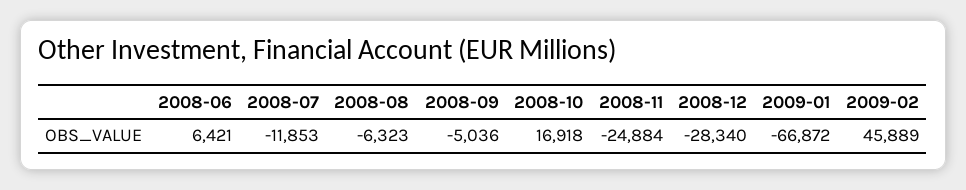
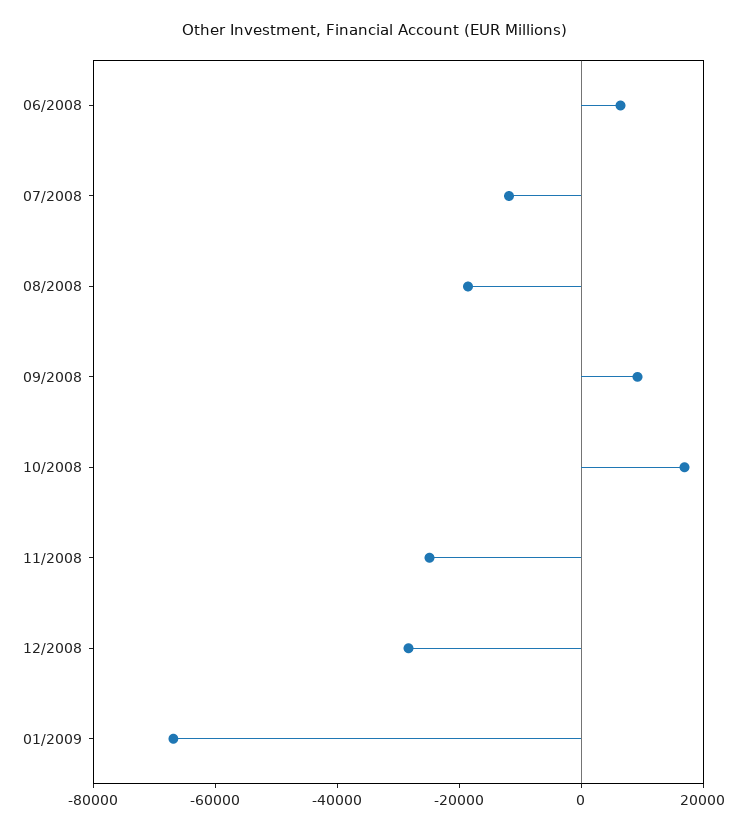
2008-08: -6323 -> -20000
2008-09: -5036 -> 10000
2009-02: 45889 -> none

